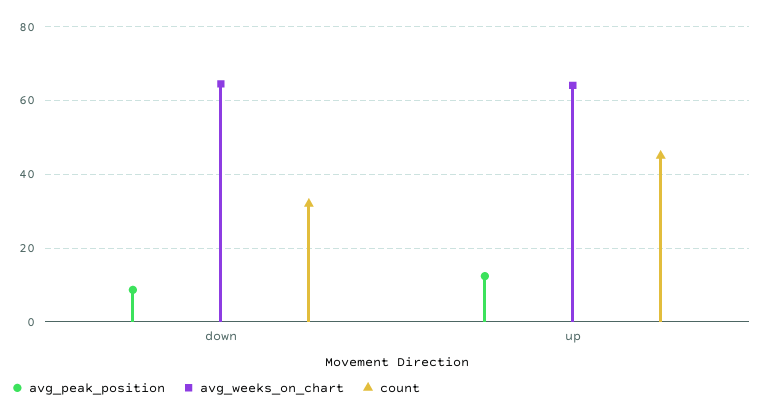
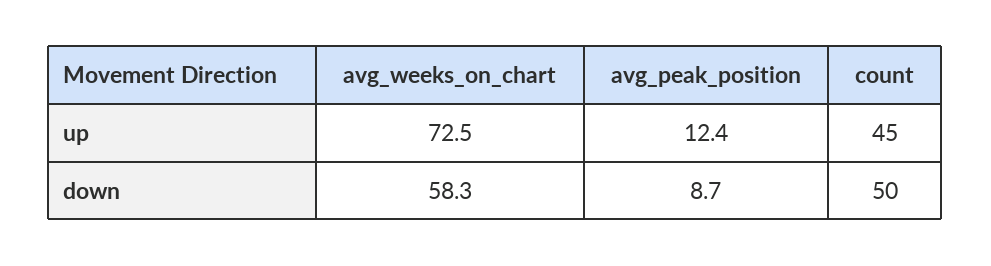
avg_weeks_on_chart, down: 64 -> 58.3
count, down: 32 -> 50
avg_weeks_on_chart, up: 64 -> 72.5

